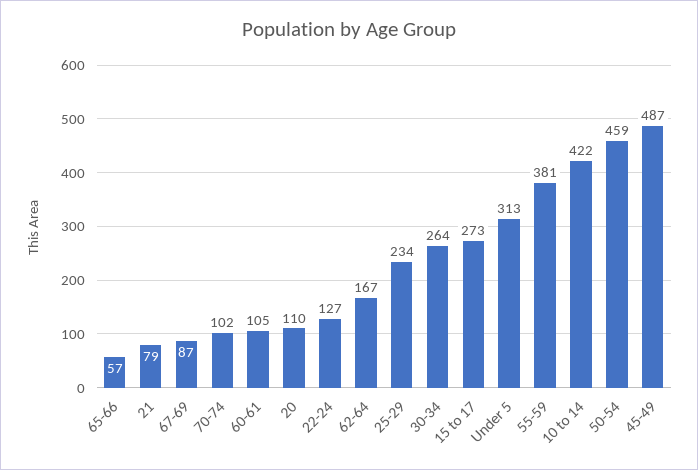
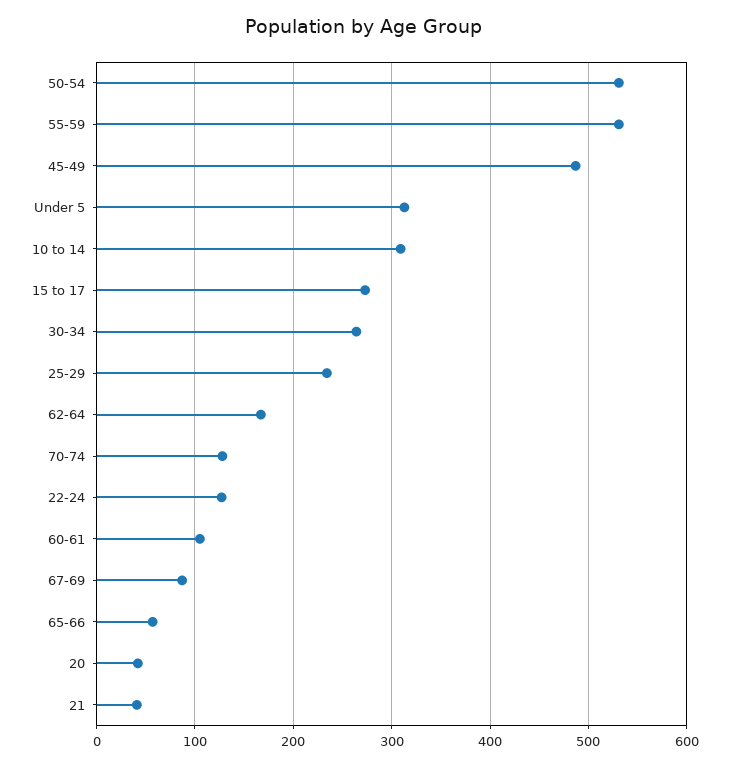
21: 79 -> 40
70-74: 102 -> 130
20: 110 -> 40
55-59: 381 -> 530
10 to 14: 422 -> 310
50-54: 459 -> 530

